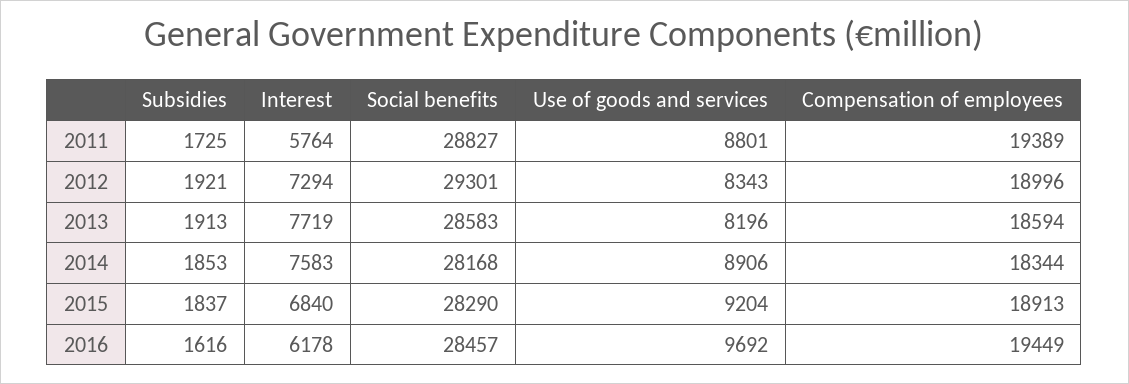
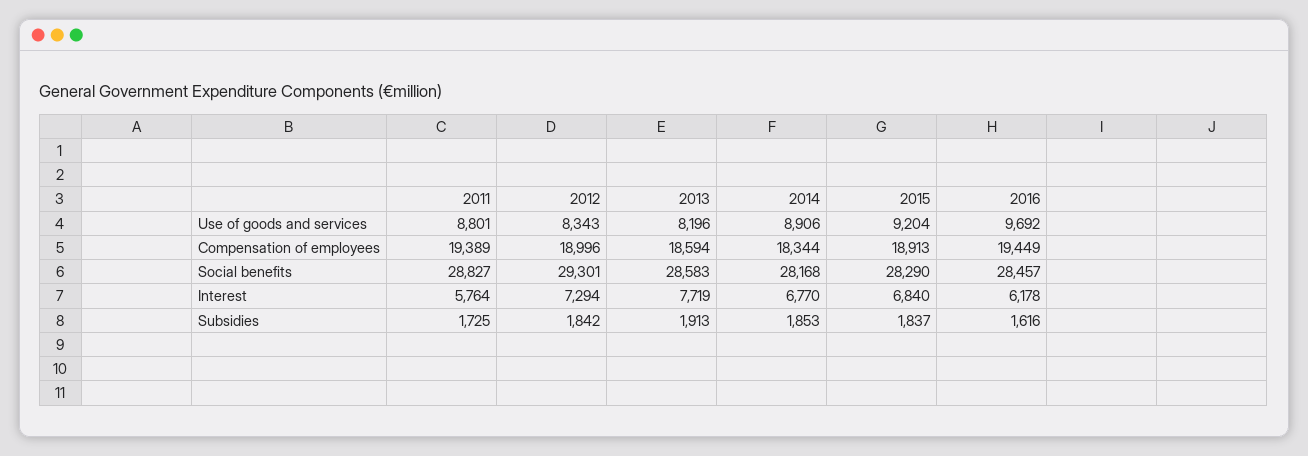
Subsidies, 2012: 1921 -> 1842
Interest, 2014: 7583 -> 6770

